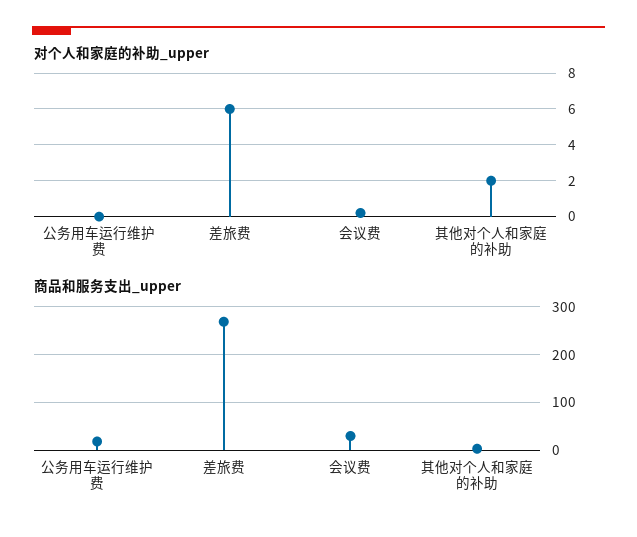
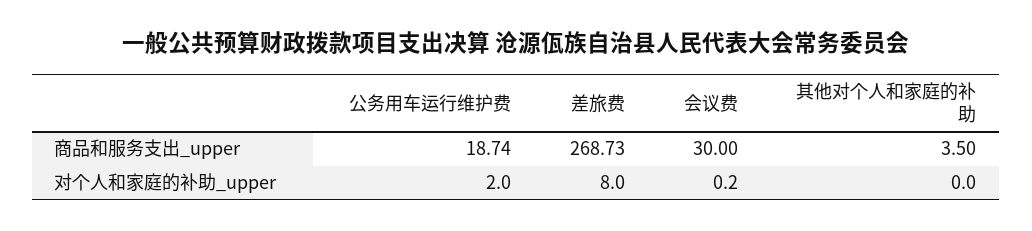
对个人和家庭的补助_upper, 公务用车运行维护费: 0 -> 2
对个人和家庭的补助_upper, 差旅费: 6 -> 8
对个人和家庭的补助_upper, 其他对个人和家庭的补助: 2 -> 0

